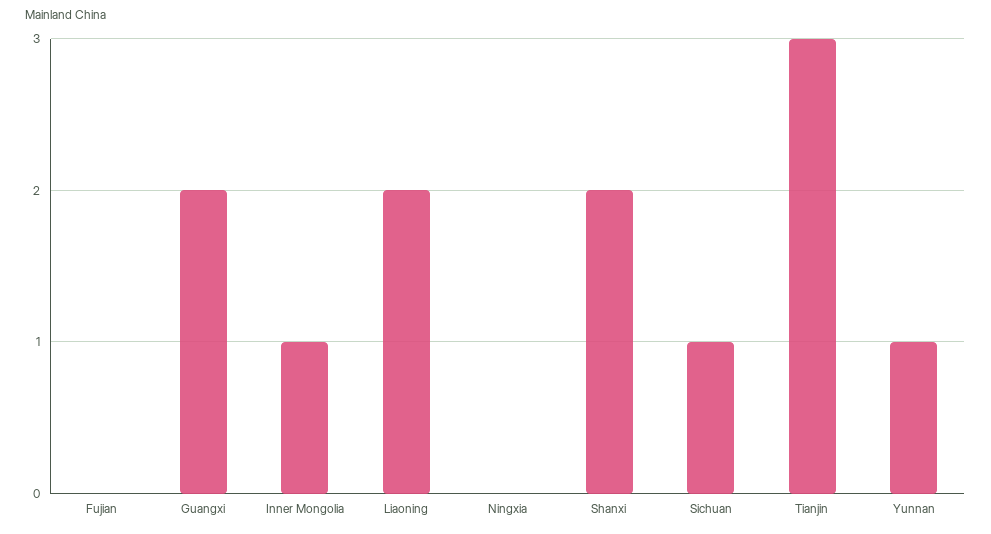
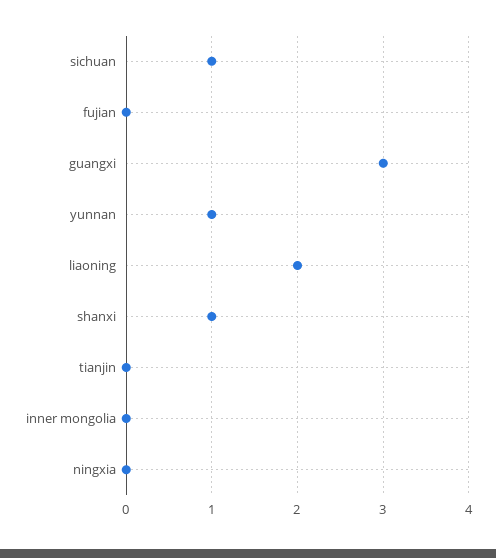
Guangxi: 2 -> 3
Inner Mongolia: 1 -> 0
Shanxi: 2 -> 1
Tianjin: 3 -> 0

